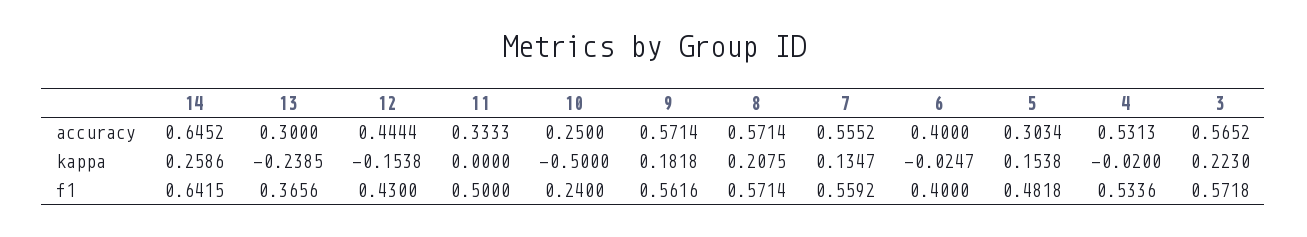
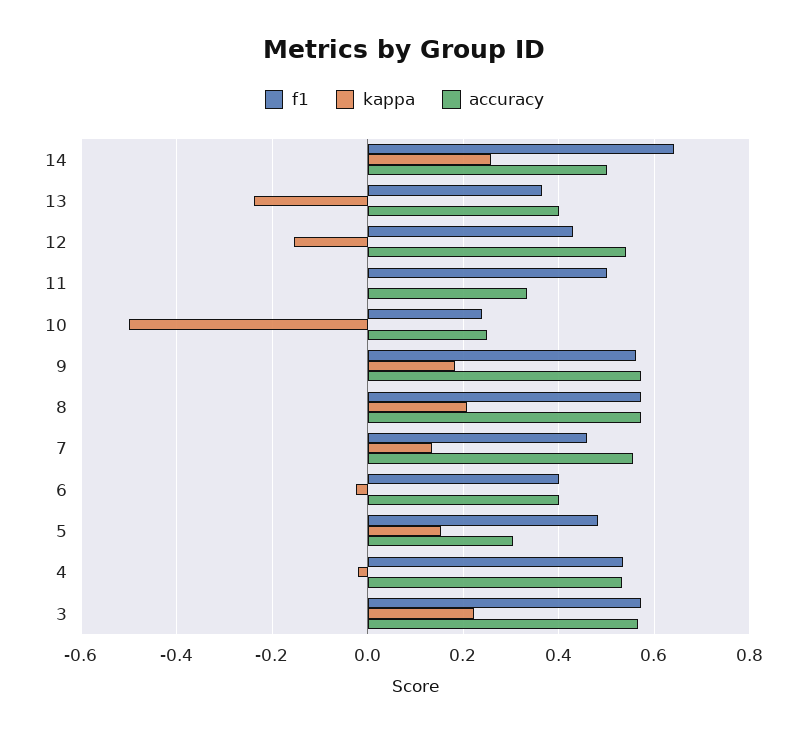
accuracy, 14: 0.6452 -> 0.5
accuracy, 13: 0.3 -> 0.4
accuracy, 12: 0.4444 -> 0.54
f1, 7: 0.5592 -> 0.46

